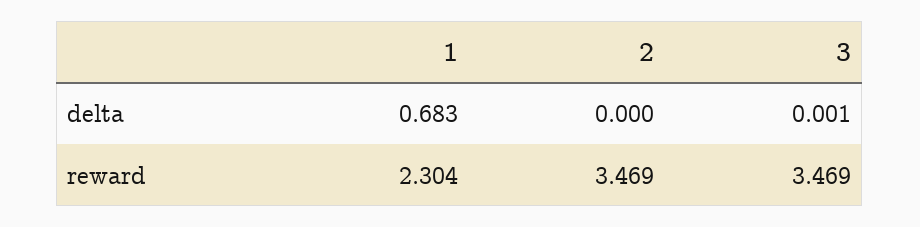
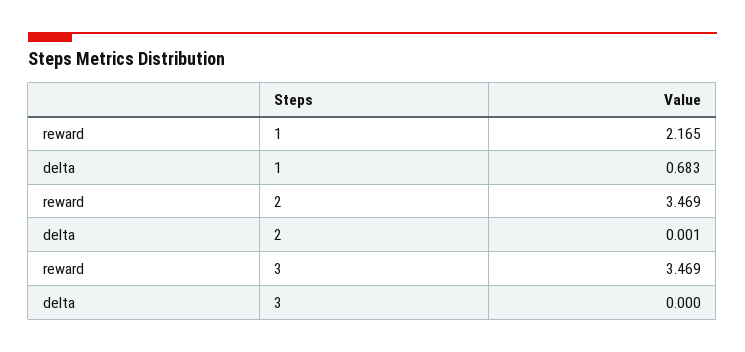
2, delta: 0 -> 0.001
3, delta: 0.001 -> 0
1, reward: 2.304 -> 2.165

